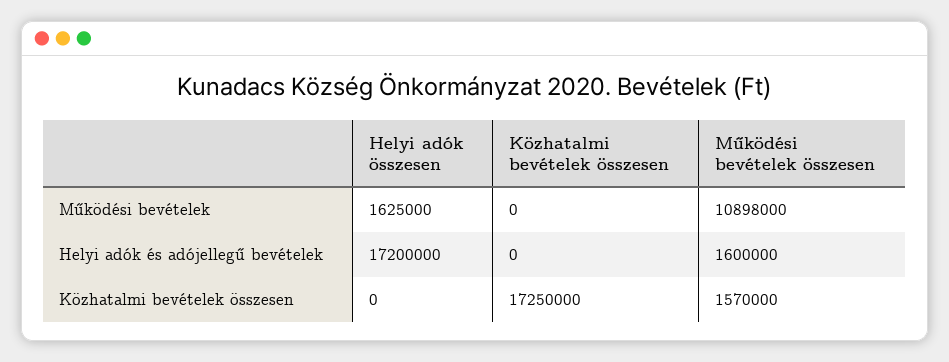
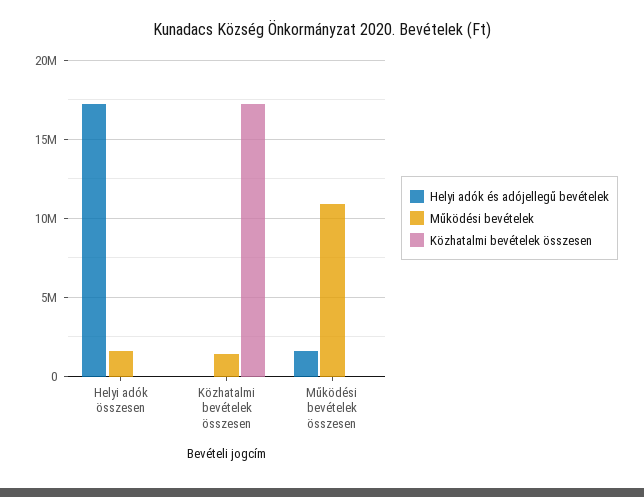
Működési bevételek, Közhatalmi bevételek összesen: 0 -> 1500000
Közhatalmi bevételek összesen, Működési bevételek összesen: 1570000 -> 0

